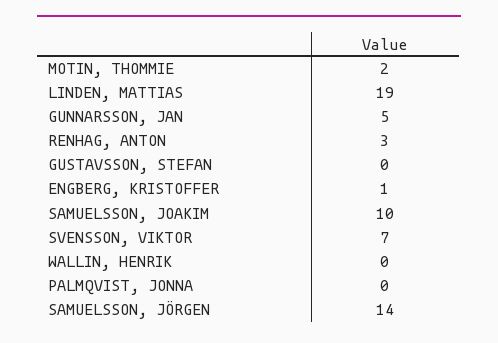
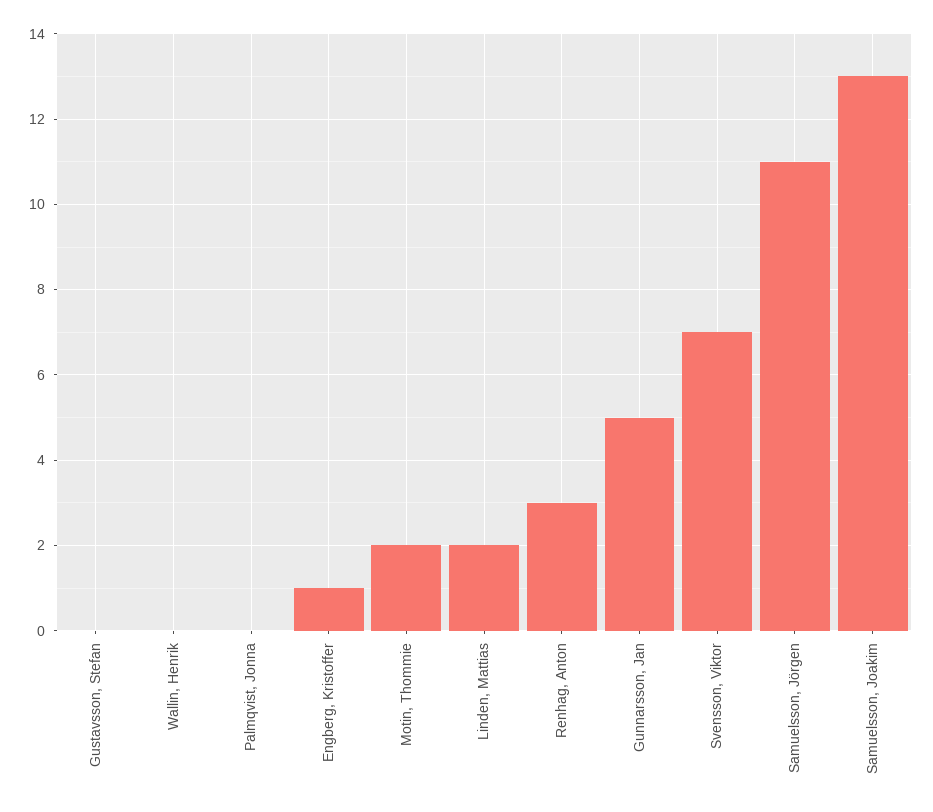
LINDEN, MATTIAS: 19 -> 2
SAMUELSSON, JOAKIM: 10 -> 13
SAMUELSSON, JÖRGEN: 14 -> 11

